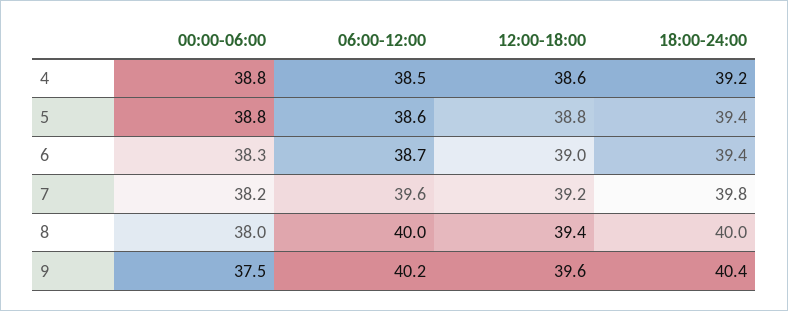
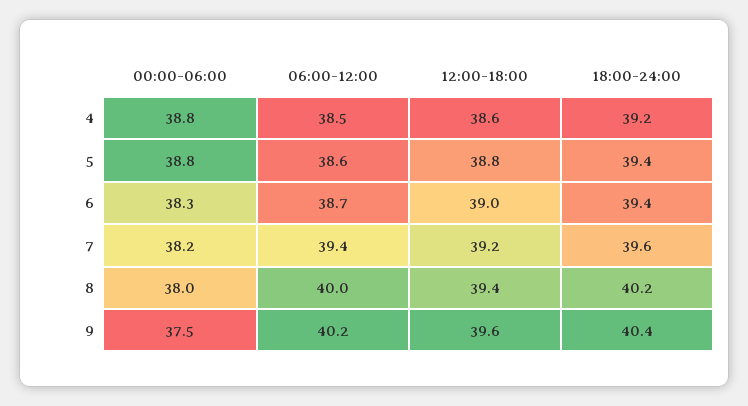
06:00-12:00, 7: 39.6 -> 39.4
18:00-24:00, 7: 39.8 -> 39.6
18:00-24:00, 8: 40 -> 40.2

